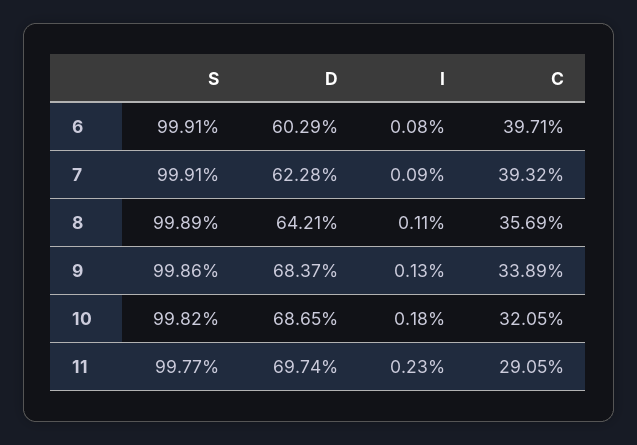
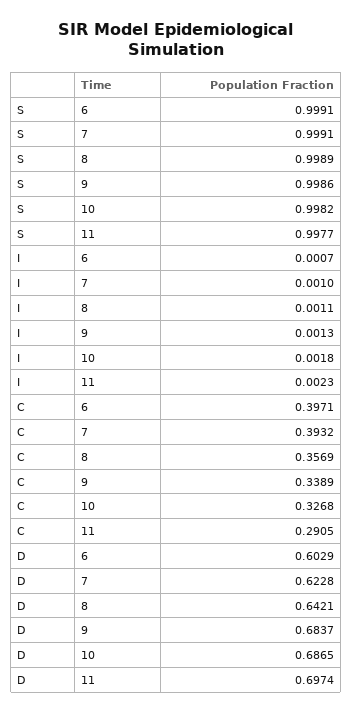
I, 6: 0.0008 -> 0.0007
I, 7: 0.0009 -> 0.001
C, 10: 0.3205 -> 0.3268

